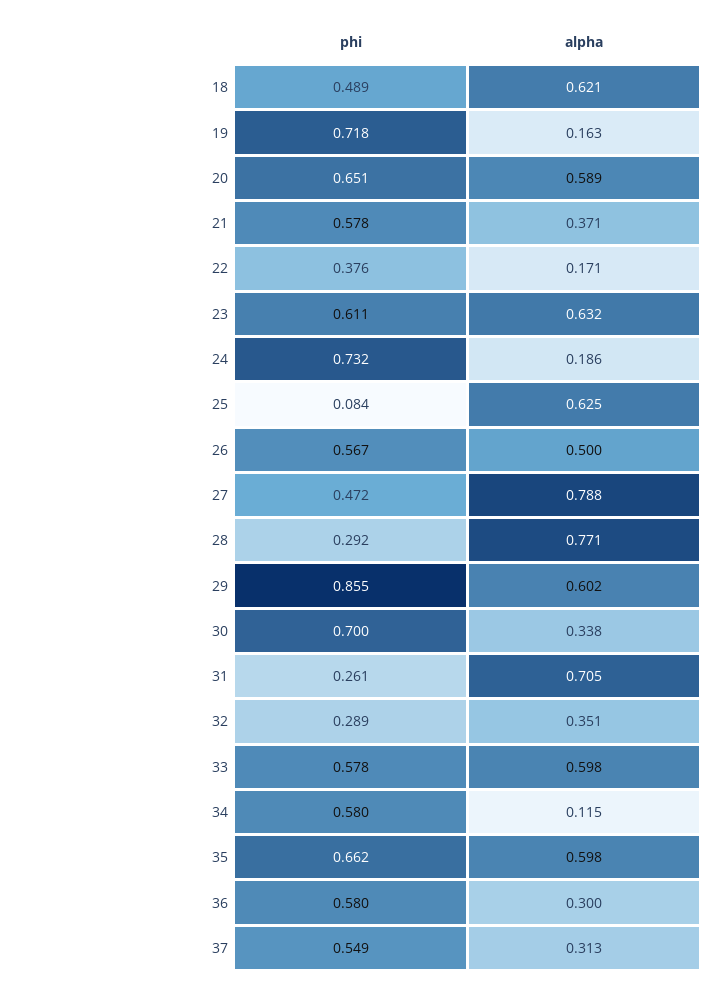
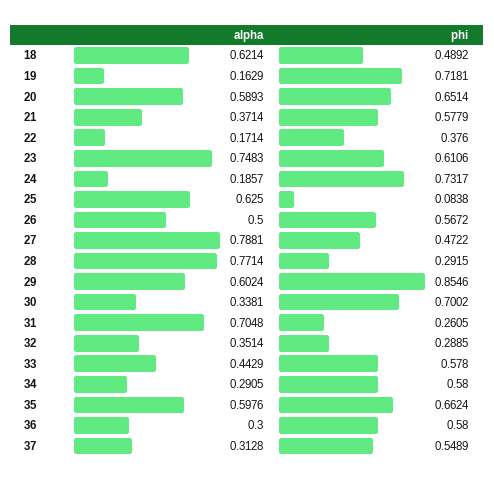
alpha, 23: 0.632 -> 0.7483
alpha, 33: 0.598 -> 0.4429
alpha, 34: 0.115 -> 0.2905

